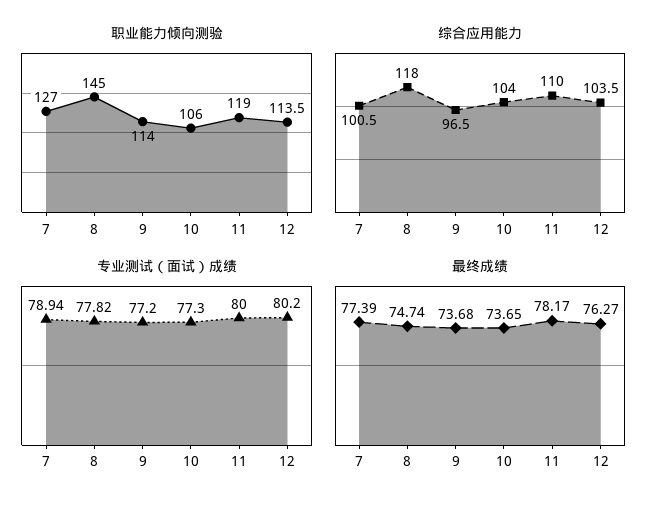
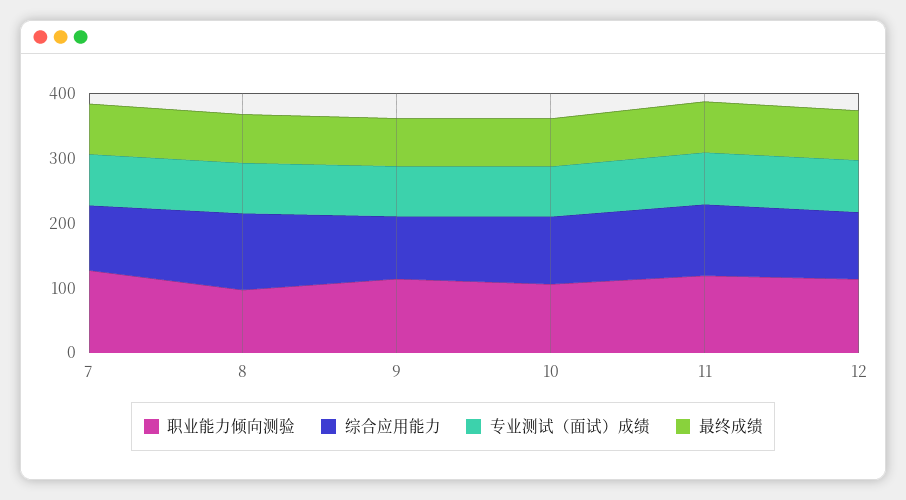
职业能力倾向测验, 8: 145 -> 100

